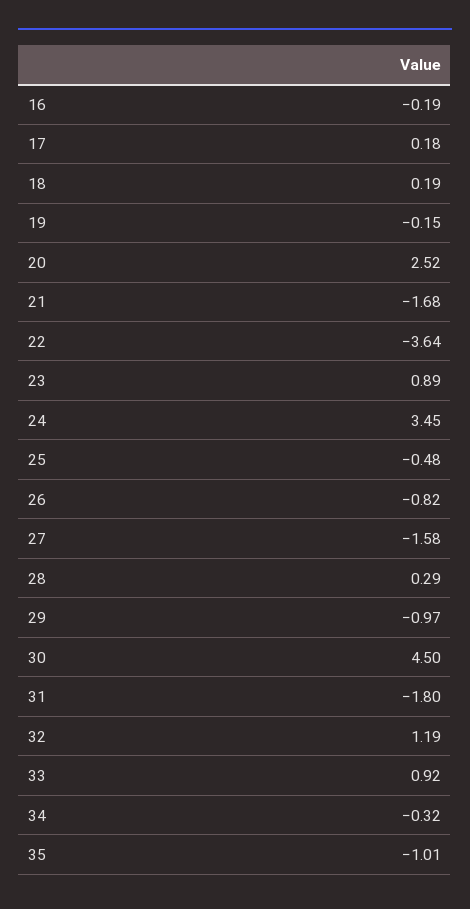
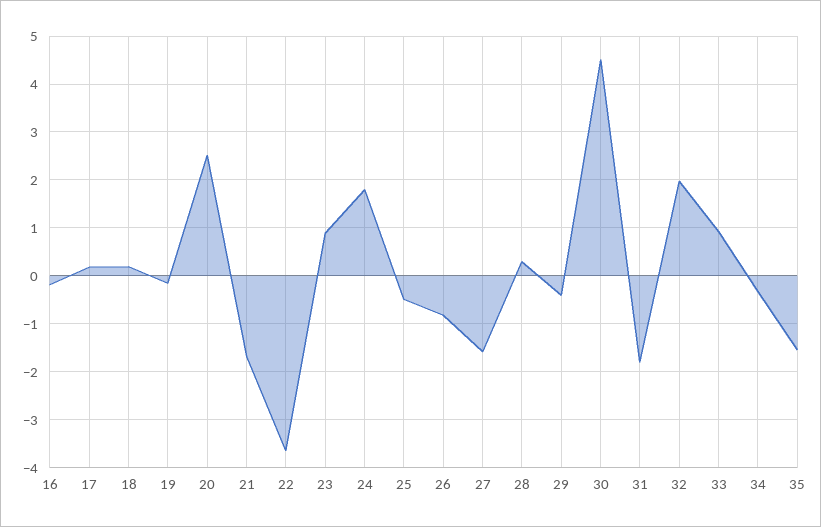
24: 3.45 -> 1.8
29: -0.97 -> -0.4
32: 1.19 -> 2
35: -1.01 -> -1.6

